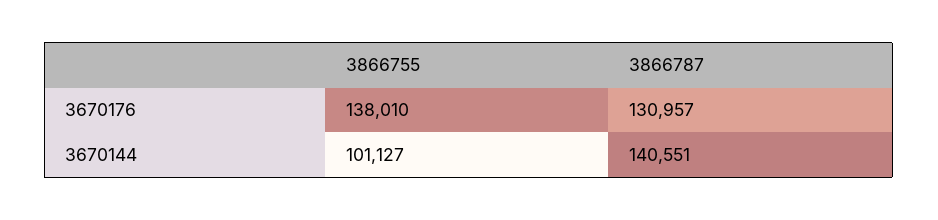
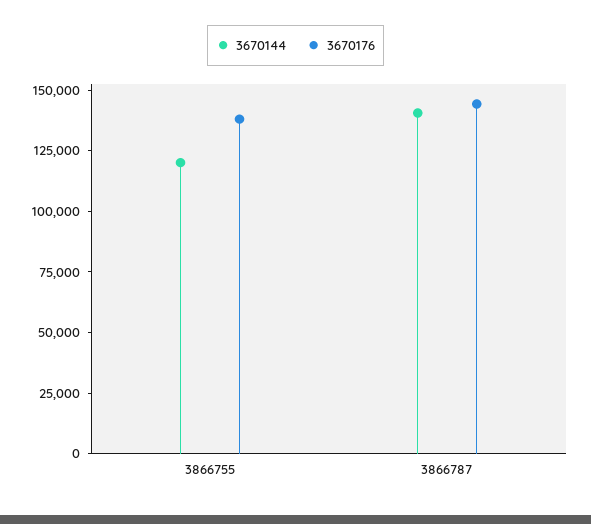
3670176, 3866787: 130957 -> 145000
3670144, 3866755: 101127 -> 120000

